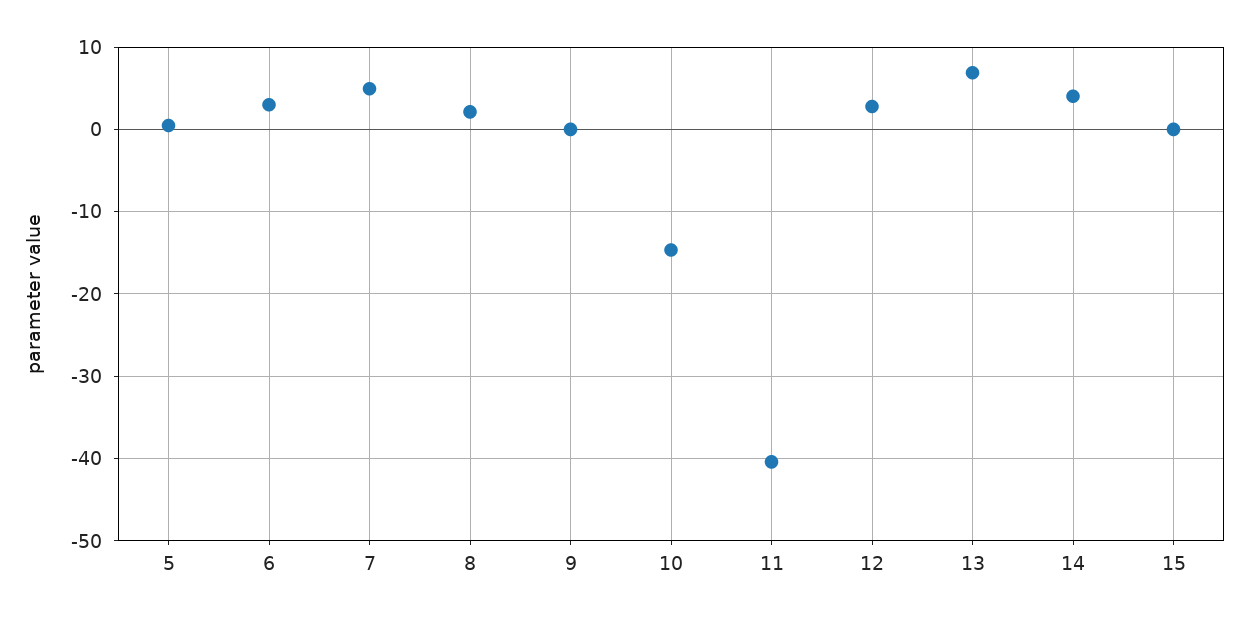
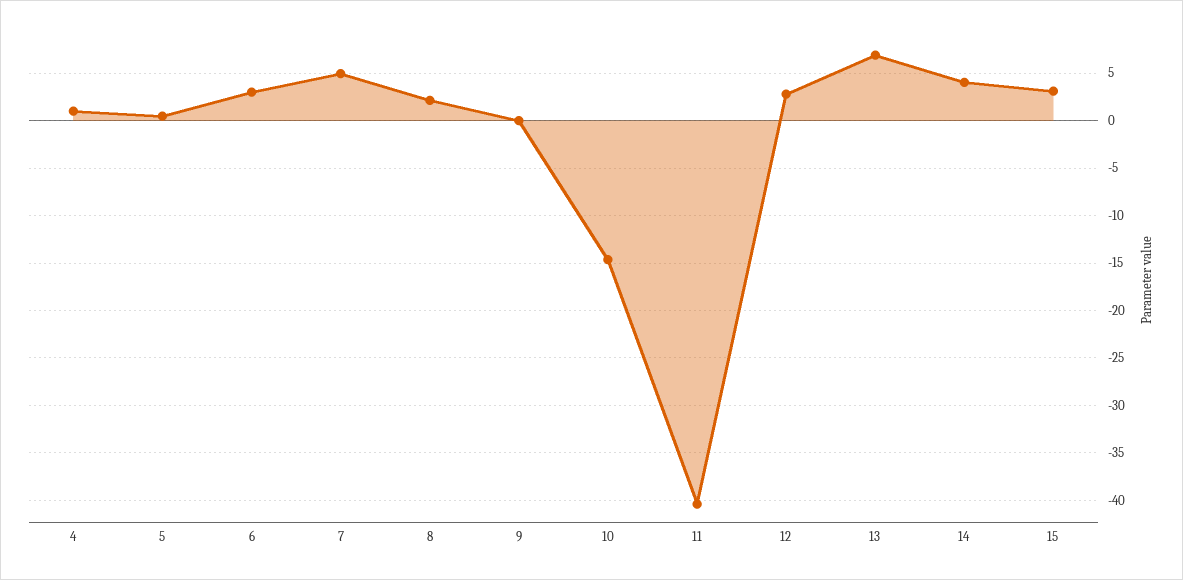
15: 0 -> 3
4: none -> 1

